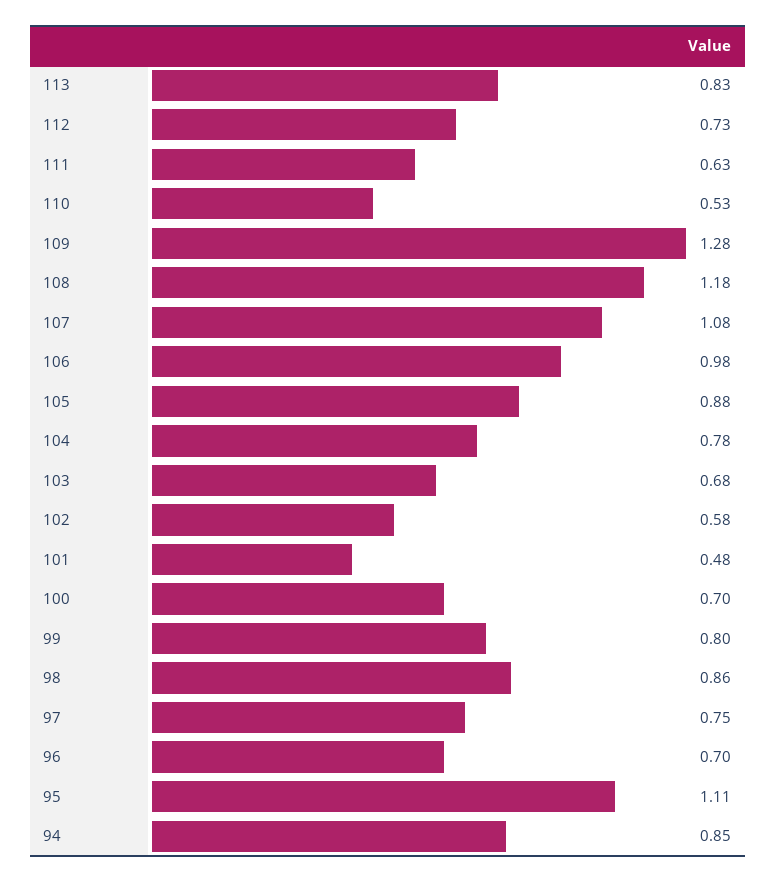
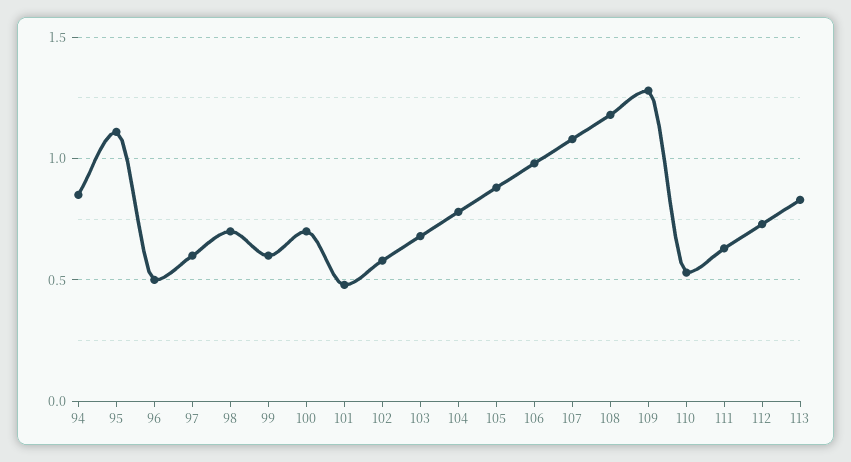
99: 0.8 -> 0.6
98: 0.86 -> 0.7
97: 0.75 -> 0.6
96: 0.7 -> 0.5

